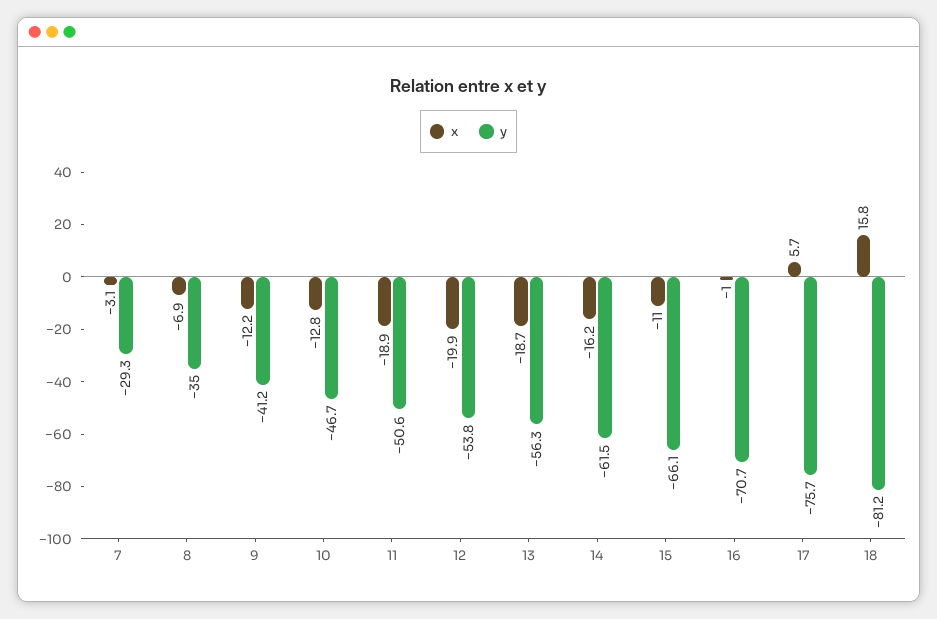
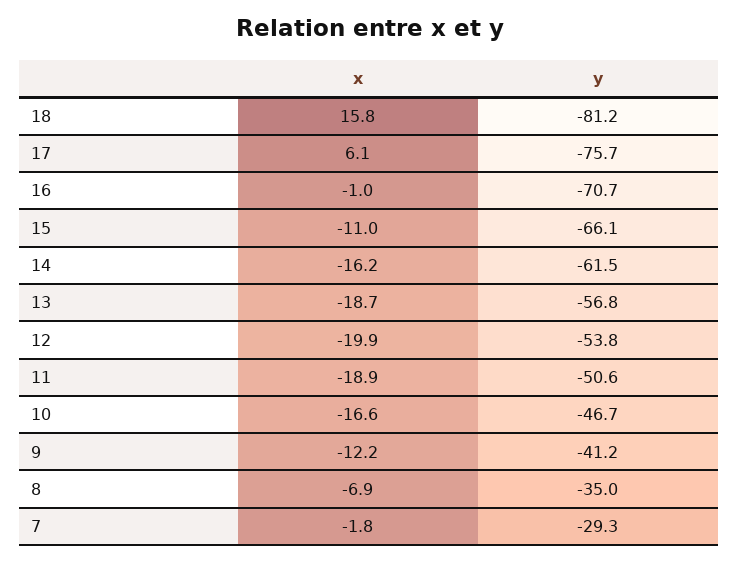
x, 7: -3.1 -> -1.8
x, 10: -12.8 -> -16.6
y, 13: -56.3 -> -56.8
x, 17: 5.7 -> 6.1

